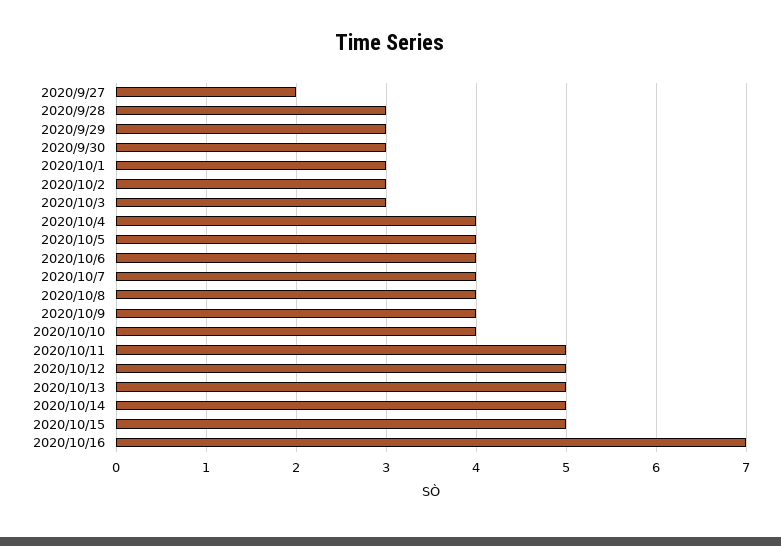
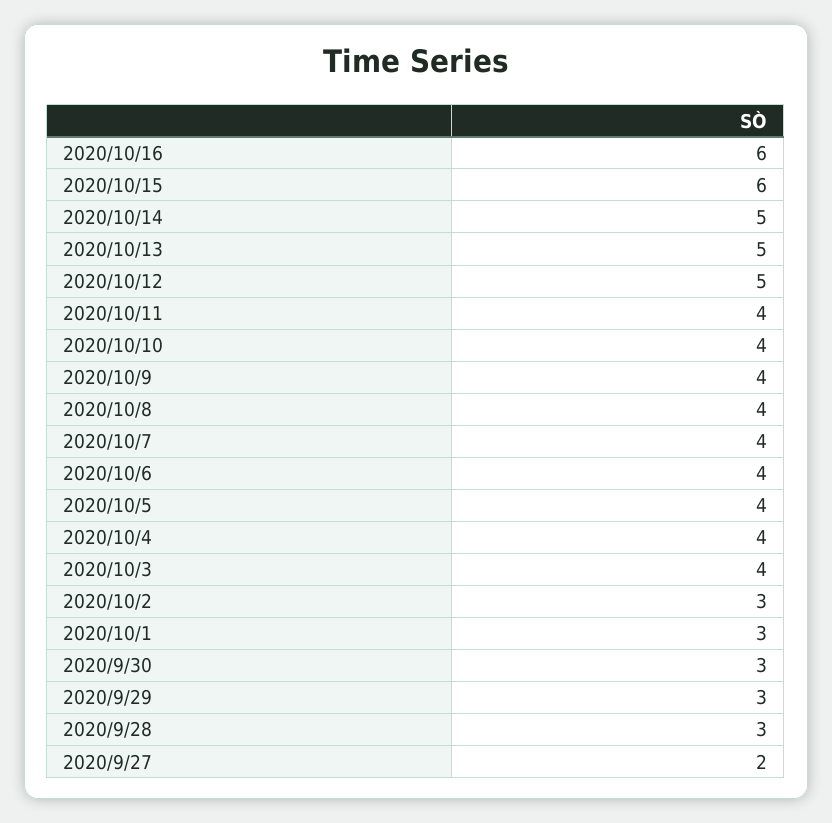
2020/10/3: 3 -> 4
2020/10/11: 5 -> 4
2020/10/15: 5 -> 6
2020/10/16: 7 -> 6

